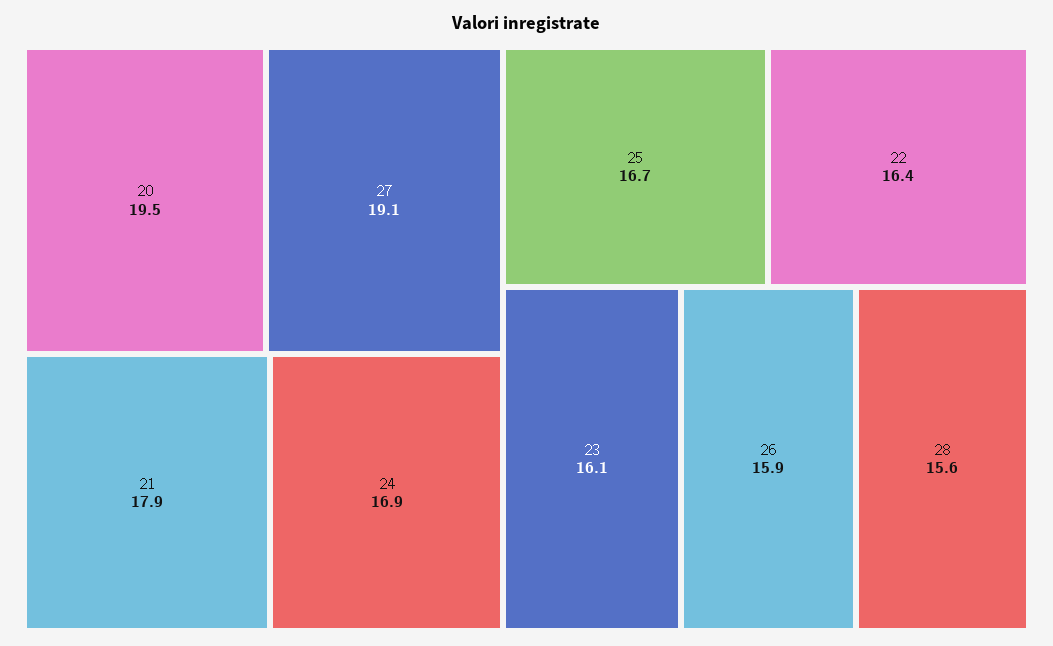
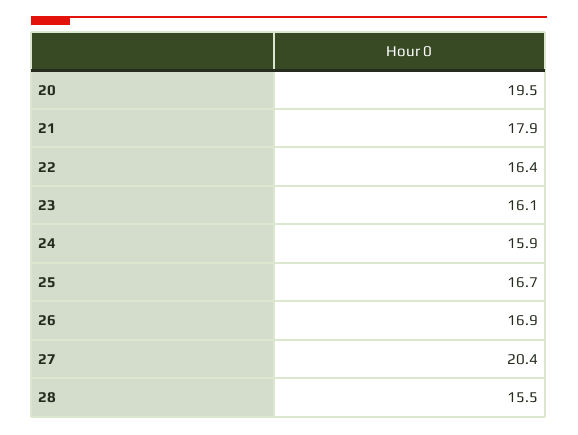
27: 19.1 -> 20.4
24: 16.9 -> 15.9
26: 15.9 -> 16.9
28: 15.6 -> 15.5

